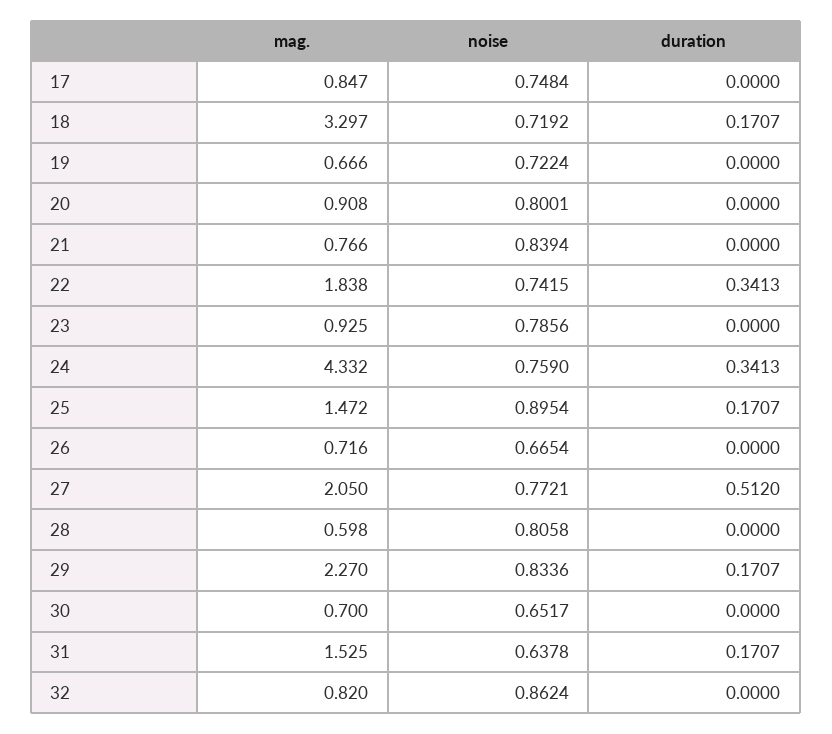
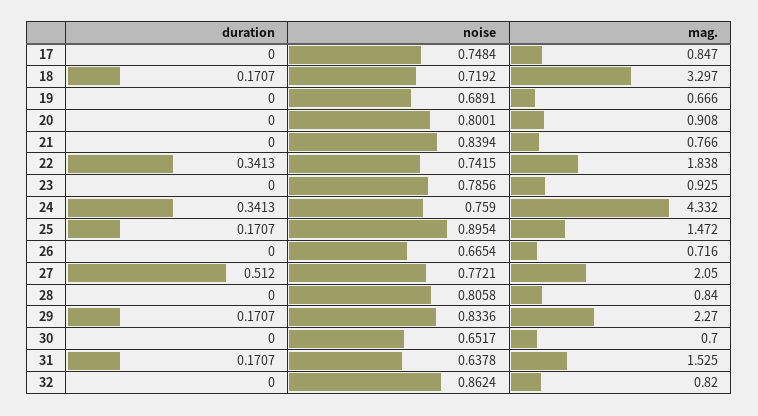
noise, 19: 0.7224 -> 0.6891
mag., 28: 0.598 -> 0.84

